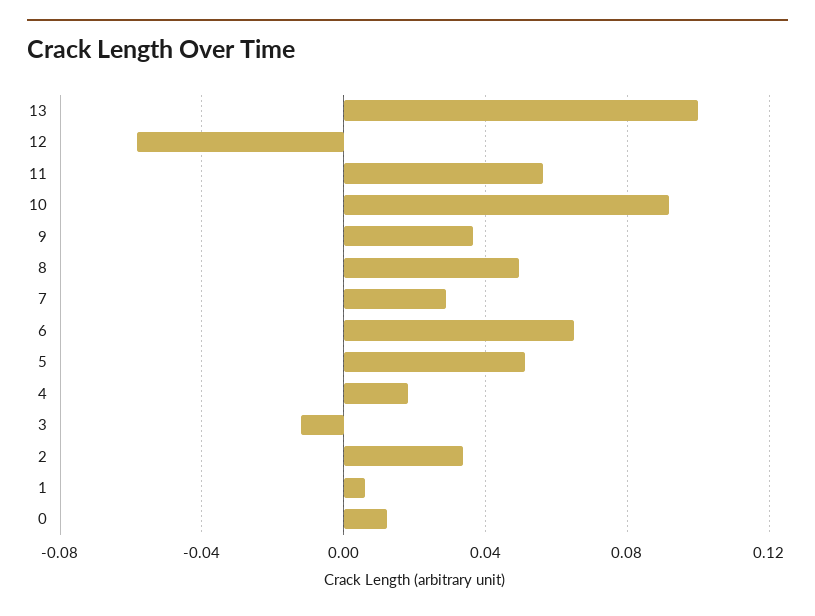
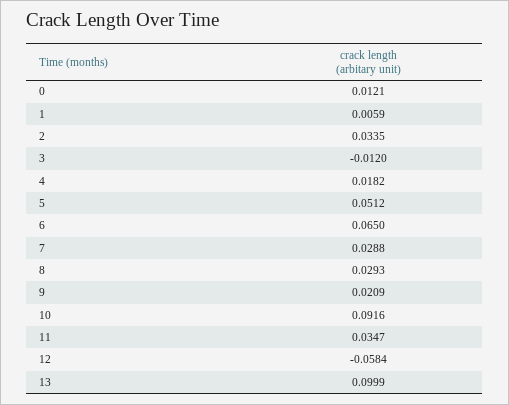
11: 0.055 -> 0.0347
9: 0.035 -> 0.0209
8: 0.05 -> 0.0293

